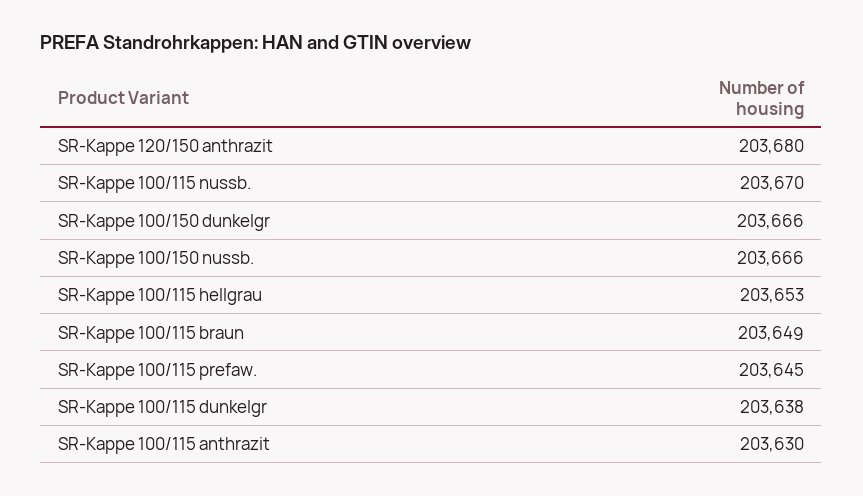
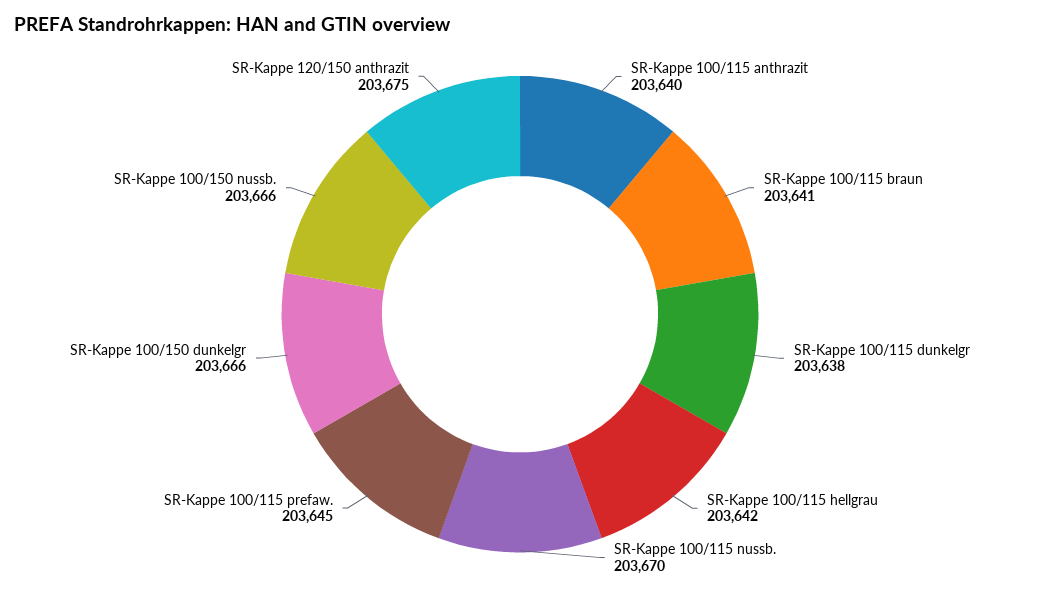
SR-Kappe 120/150 anthrazit: 203680 -> 203675
SR-Kappe 100/115 hellgrau: 203653 -> 203642
SR-Kappe 100/115 braun: 203649 -> 203641
SR-Kappe 100/115 anthrazit: 203630 -> 203640

